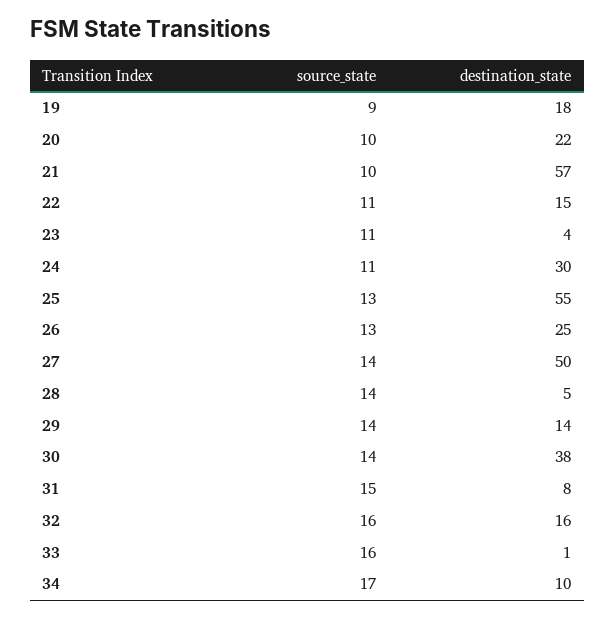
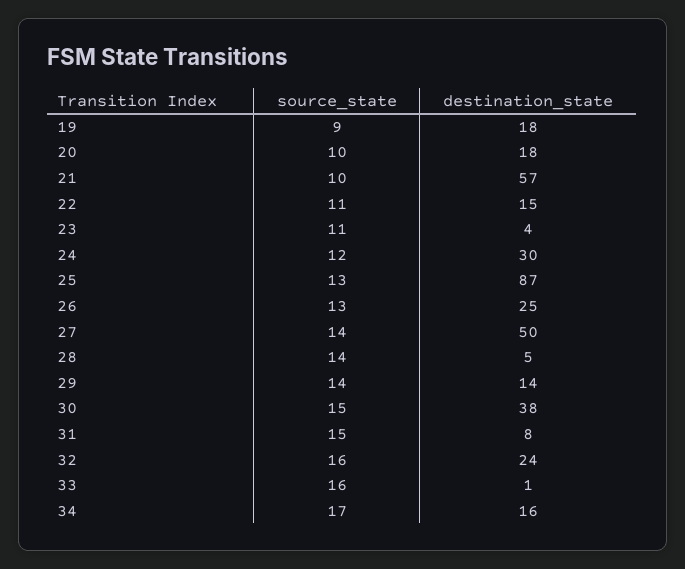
destination_state, 20: 22 -> 18
source_state, 24: 11 -> 12
destination_state, 25: 55 -> 87
source_state, 30: 14 -> 15
destination_state, 32: 16 -> 24
destination_state, 34: 10 -> 16

